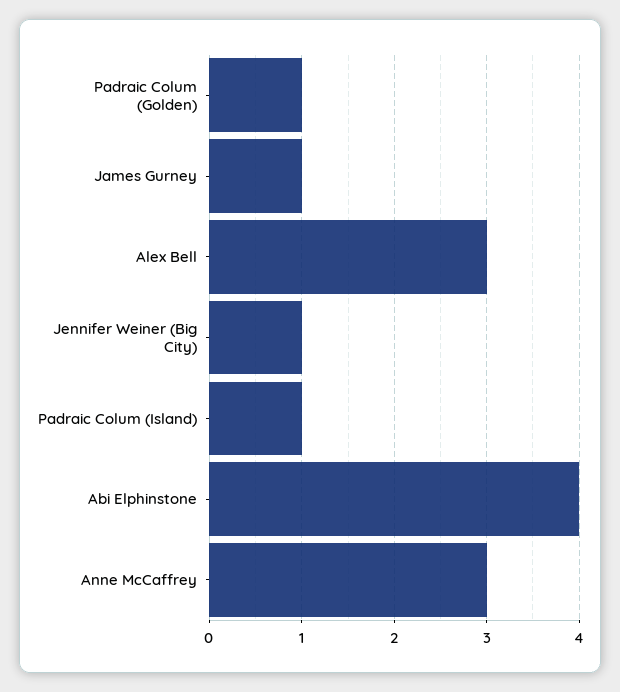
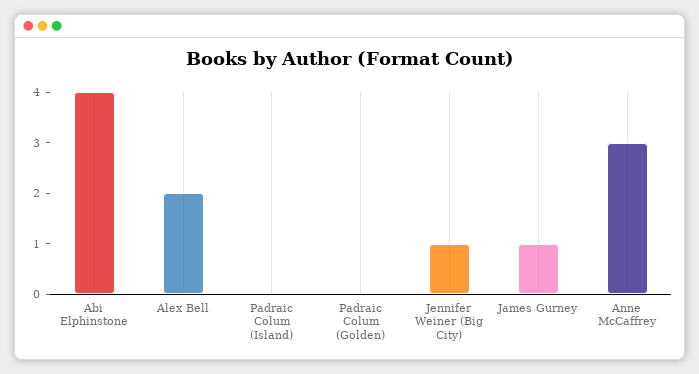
Padraic Colum (Golden): 1 -> 0
Alex Bell: 3 -> 2
Padraic Colum (Island): 1 -> 0

